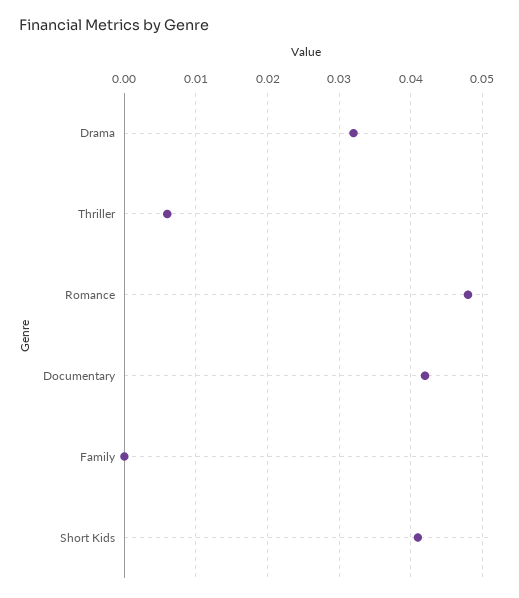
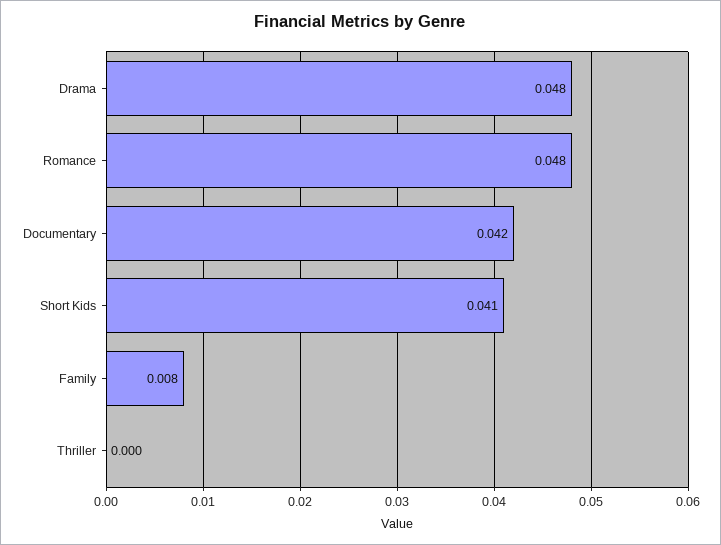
Drama: 0.032 -> 0.048
Thriller: 0.006 -> 0
Family: 0 -> 0.008

